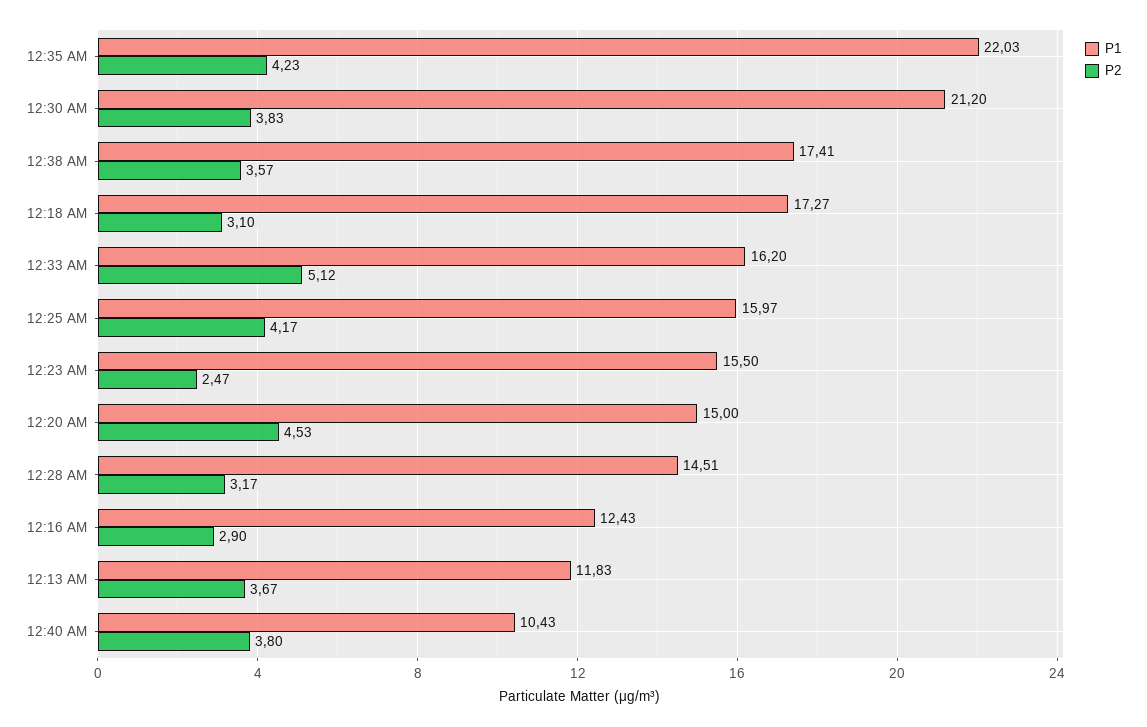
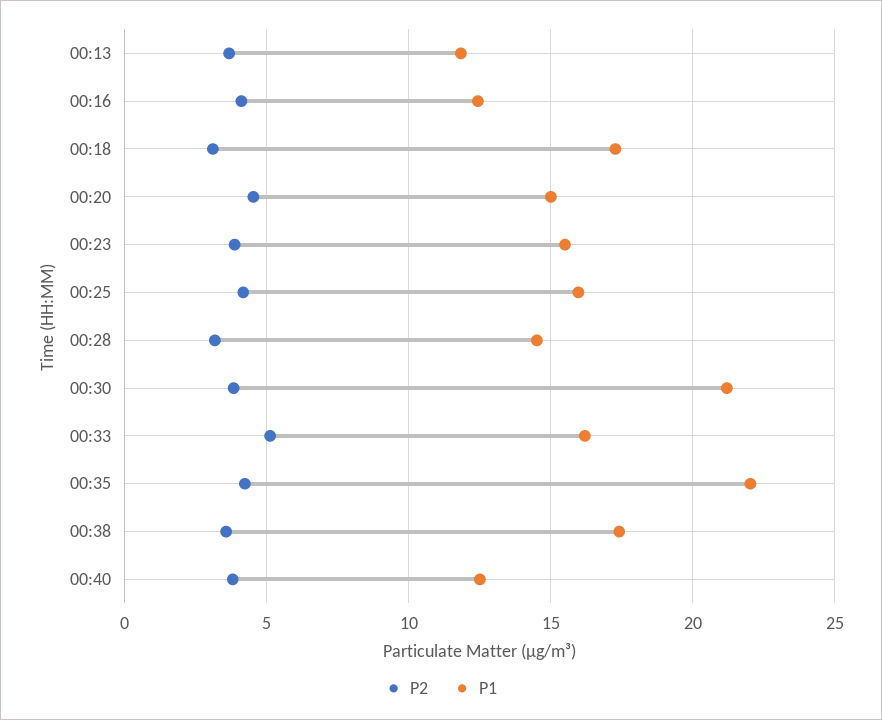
P2, 12:23 AM: 2.47 -> 4
P2, 12:16 AM: 2.9 -> 4
P1, 12:40 AM: 10.43 -> 12.5

